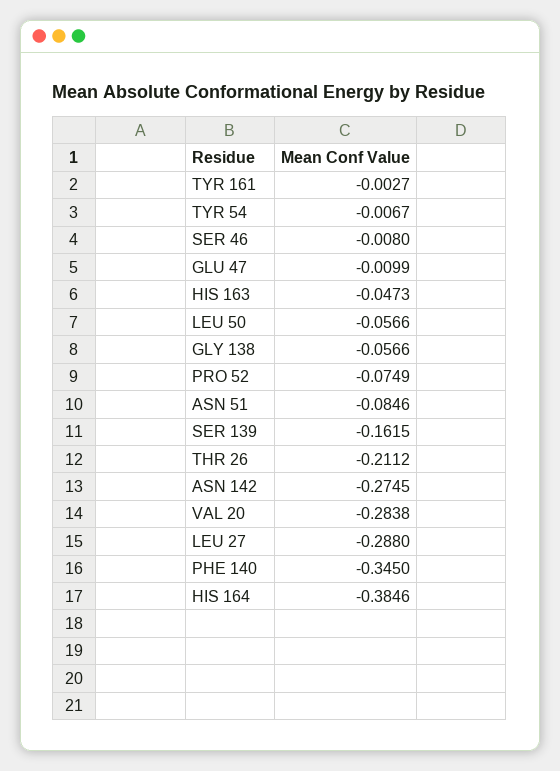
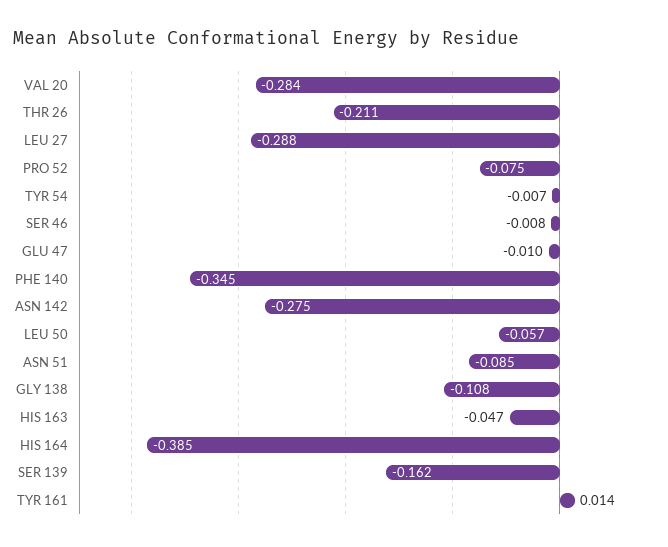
TYR 161: -0.0027 -> 0.014
GLY 138: -0.0566 -> -0.108

